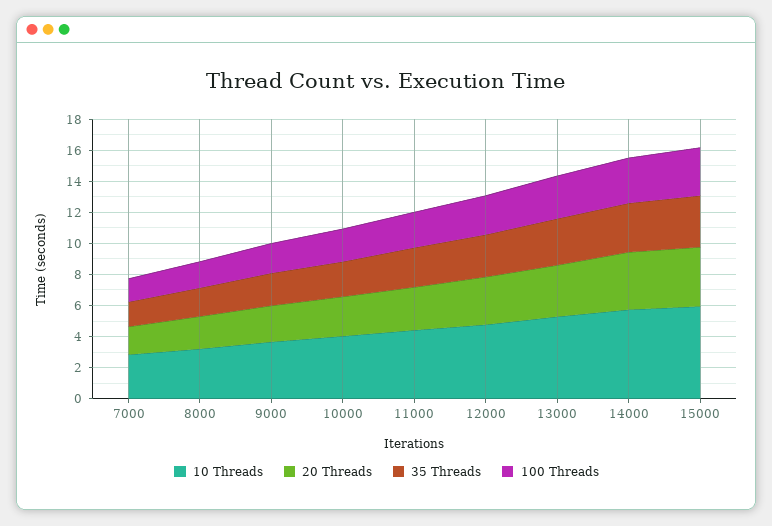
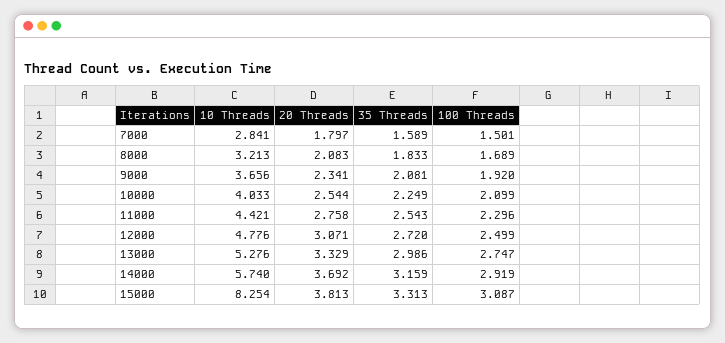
10 Threads, 15000: 6 -> 8.254

